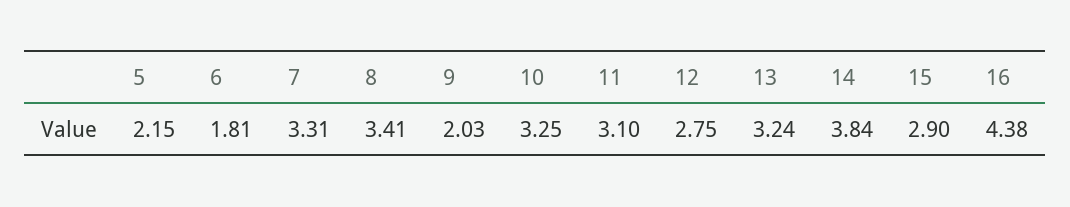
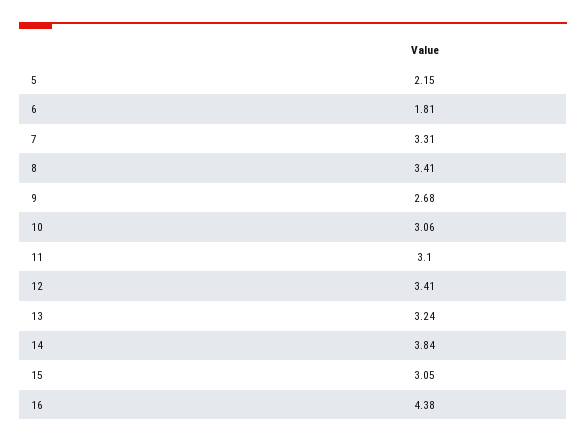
9: 2.03 -> 2.68
10: 3.25 -> 3.06
12: 2.75 -> 3.41
15: 2.9 -> 3.05

